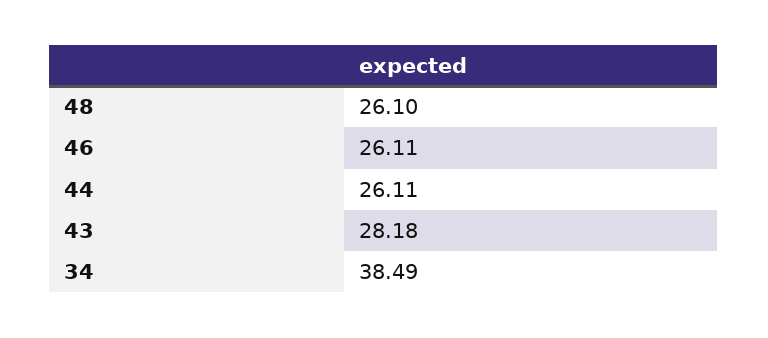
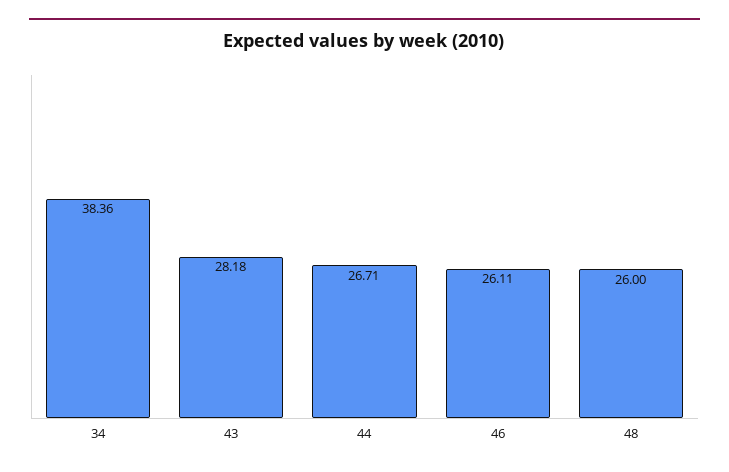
48: 26.1 -> 26
44: 26.11 -> 26.71
34: 38.49 -> 38.36

